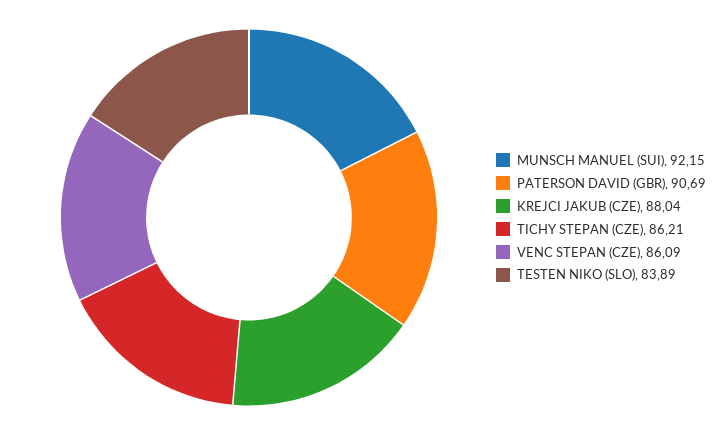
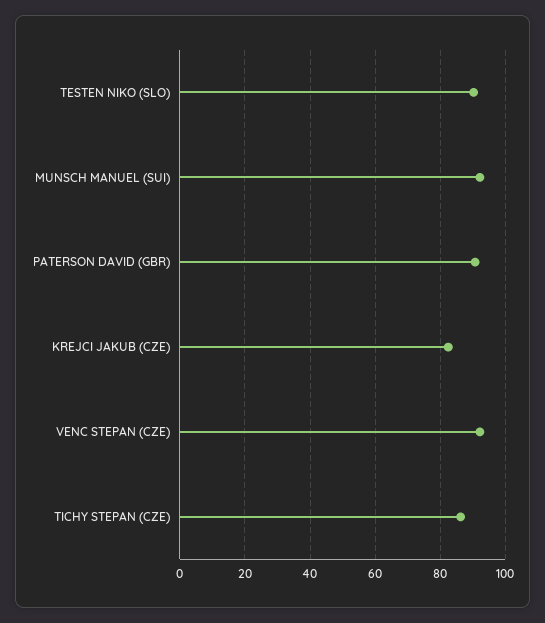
KREJCI JAKUB (CZE): 88.04 -> 82
VENC STEPAN (CZE): 86.09 -> 92
TESTEN NIKO (SLO): 83.89 -> 90

